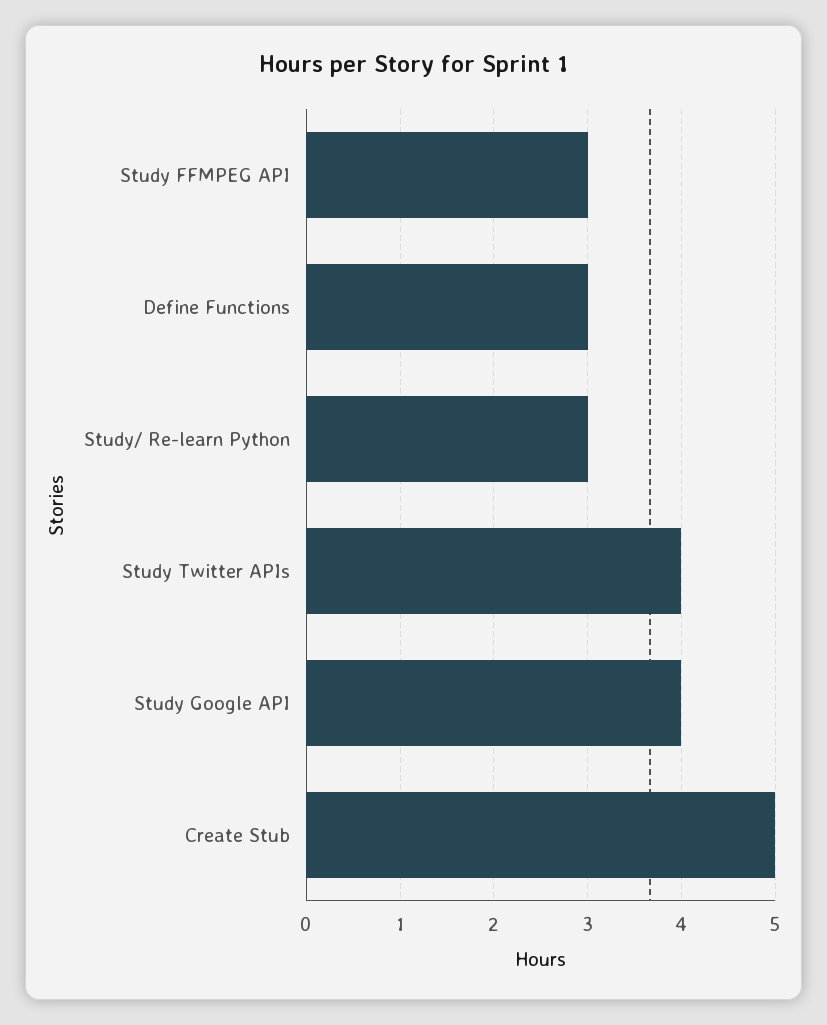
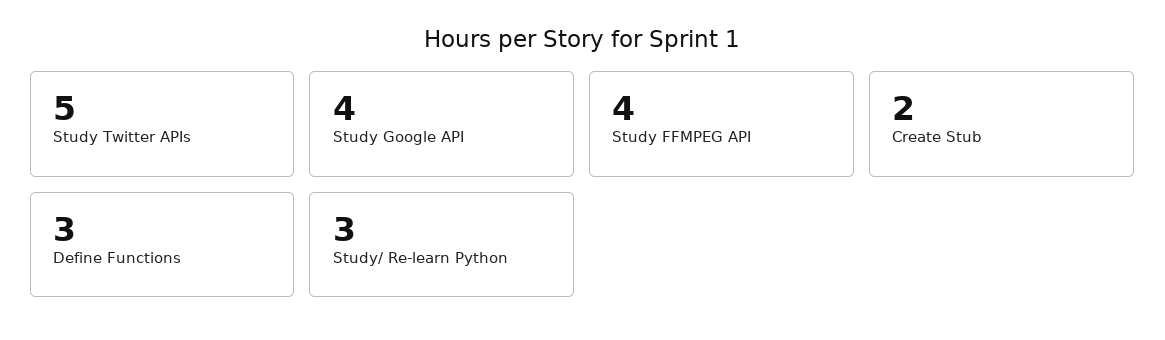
Study FFMPEG API: 3 -> 4
Study Twitter APIs: 4 -> 5
Create Stub: 5 -> 2

